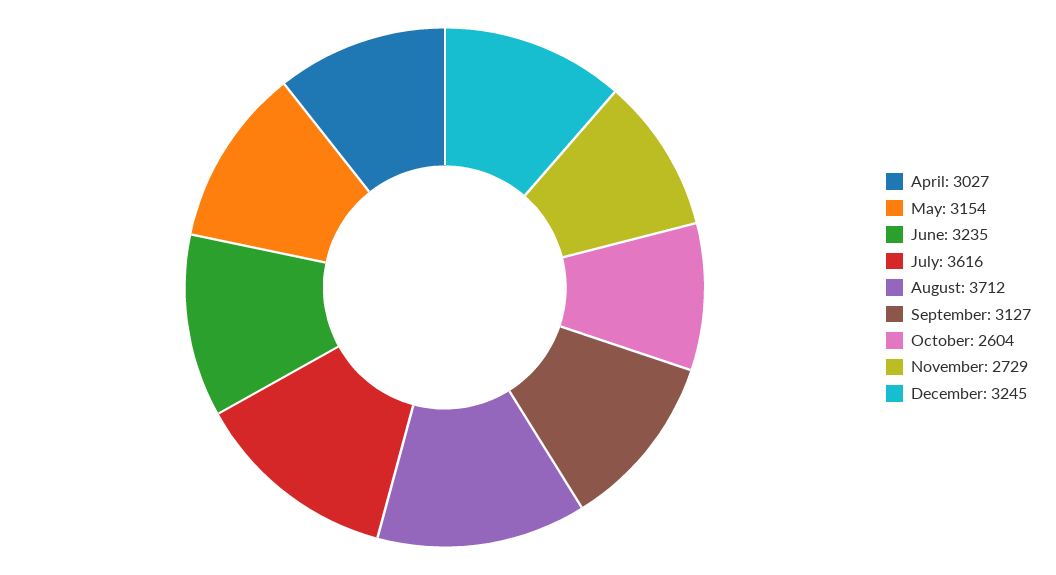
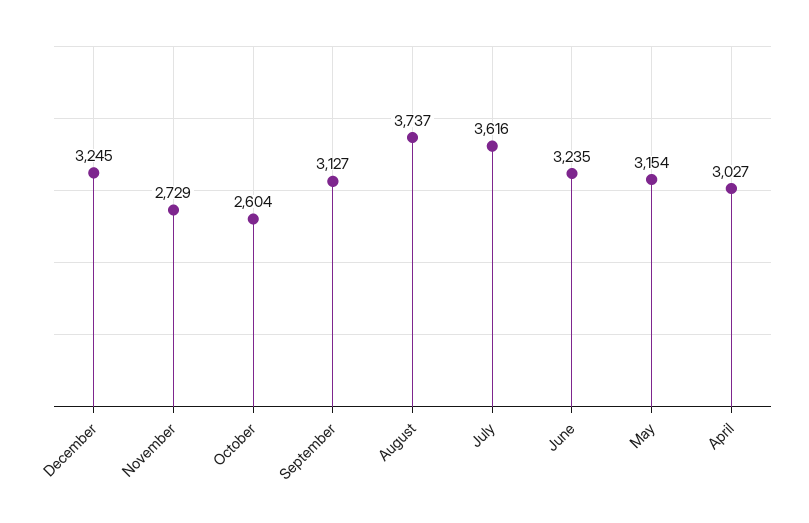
August: 3712 -> 3737

